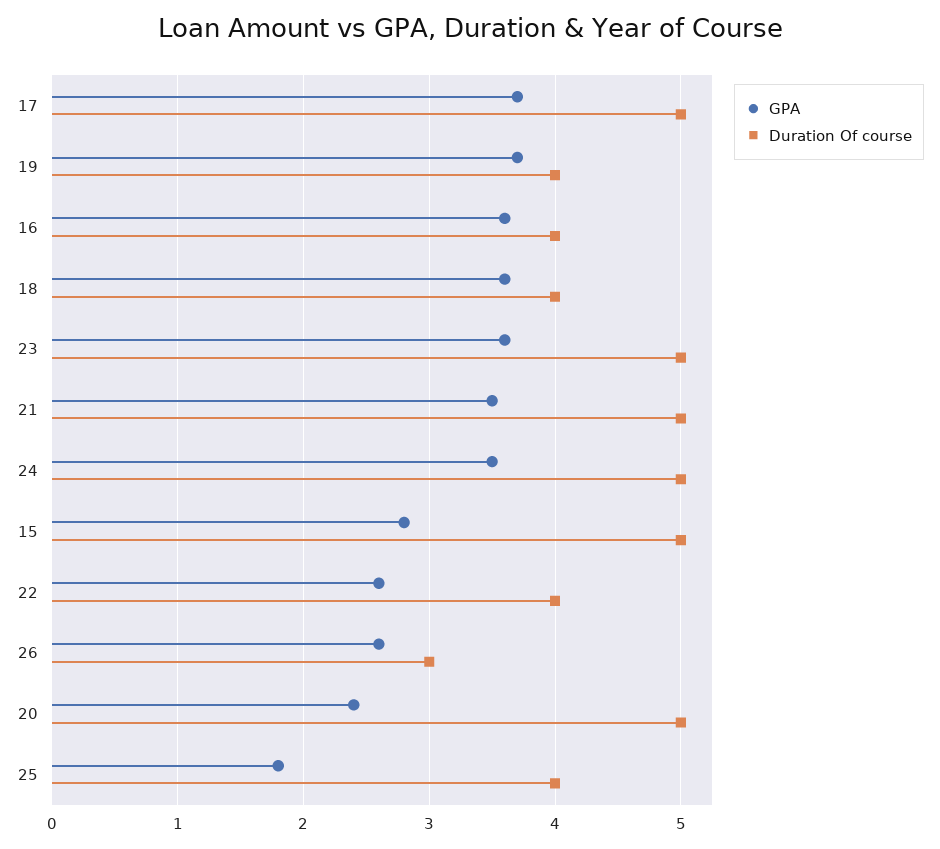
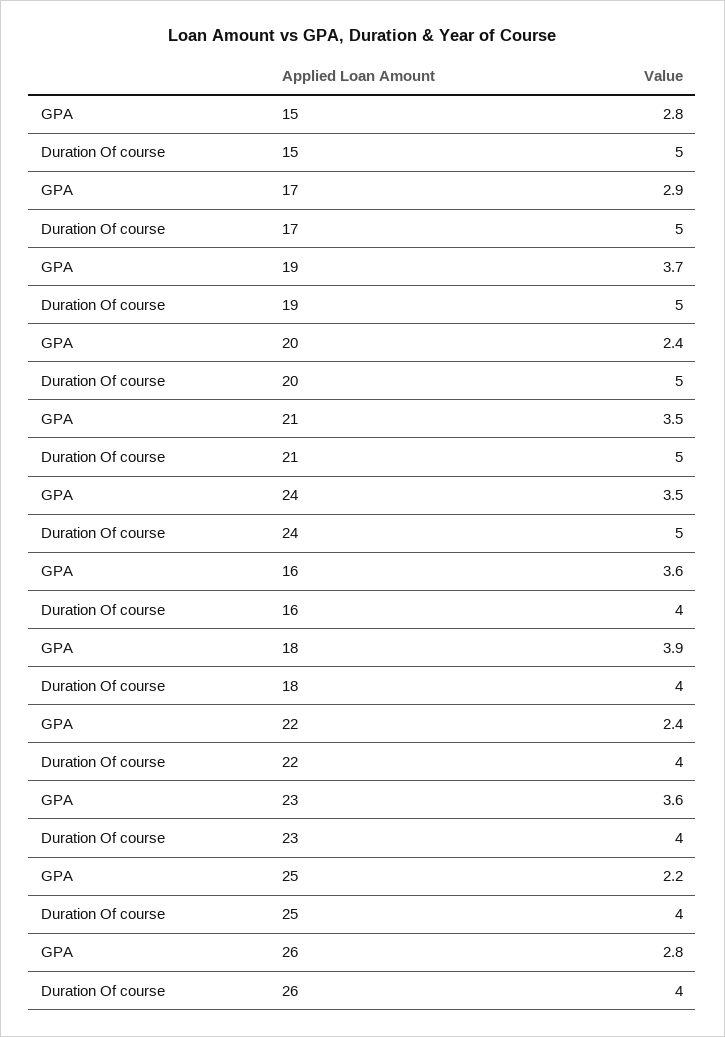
GPA, 17: 3.7 -> 2.9
Duration Of course, 19: 4 -> 5
GPA, 18: 3.6 -> 3.9
Duration Of course, 23: 5 -> 4
GPA, 22: 2.6 -> 2.4
GPA, 26: 2.6 -> 2.8
Duration Of course, 26: 3 -> 4
GPA, 25: 1.8 -> 2.2

